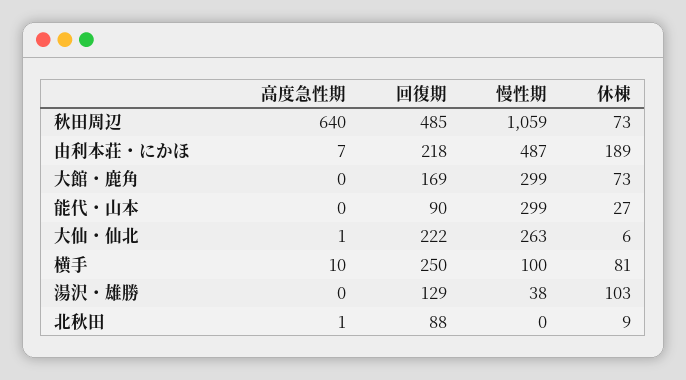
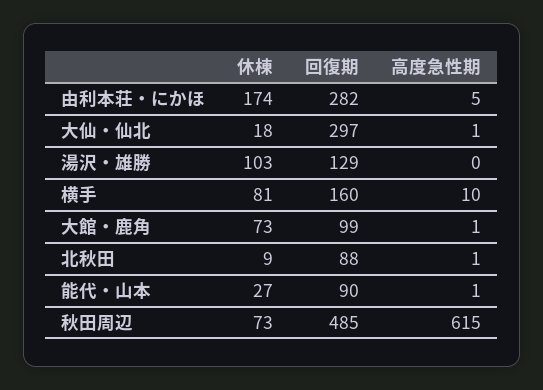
高度急性期, 秋田周辺: 640 -> 615
慢性期, 秋田周辺: 1059 -> none
高度急性期, 由利本荘・にかほ: 7 -> 5
回復期, 由利本荘・にかほ: 218 -> 282
慢性期, 由利本荘・にかほ: 487 -> none
休棟, 由利本荘・にかほ: 189 -> 174
高度急性期, 大館・鹿角: 0 -> 1
回復期, 大館・鹿角: 169 -> 99
慢性期, 大館・鹿角: 299 -> none
高度急性期, 能代・山本: 0 -> 1
慢性期, 能代・山本: 299 -> none
回復期, 大仙・仙北: 222 -> 297
慢性期, 大仙・仙北: 263 -> none
休棟, 大仙・仙北: 6 -> 18
回復期, 横手: 250 -> 160
慢性期, 横手: 100 -> none
慢性期, 湯沢・雄勝: 38 -> none
慢性期, 北秋田: 0 -> none

